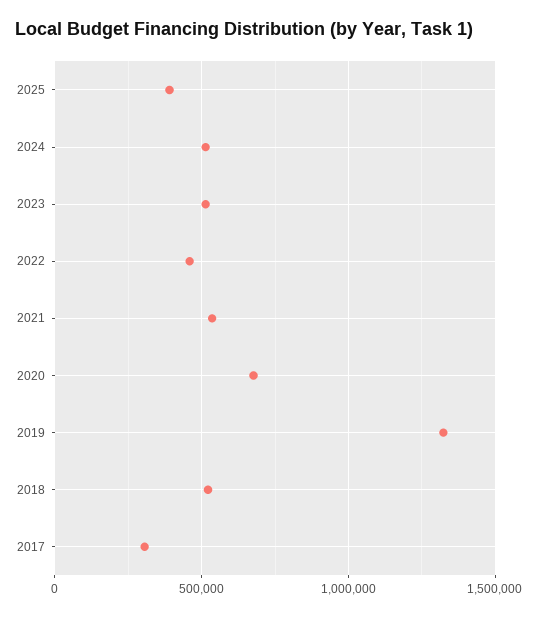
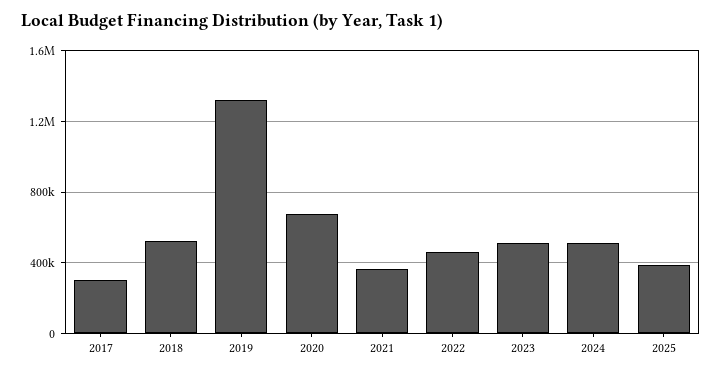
2021: 550000 -> 350000

